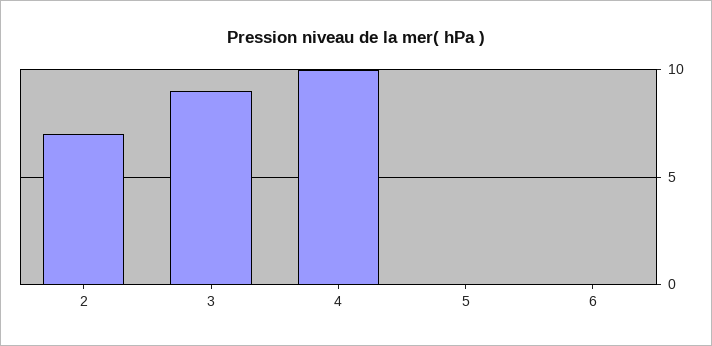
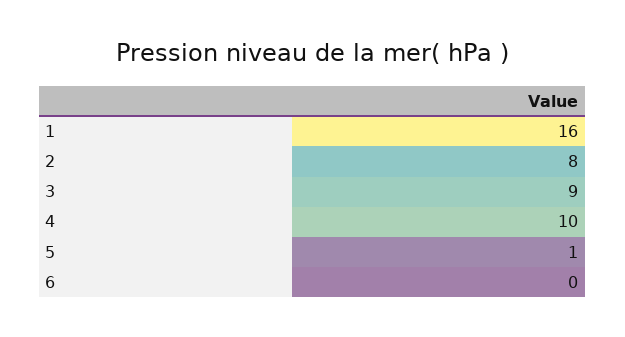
2: 7 -> 8
5: 0 -> 1
1: none -> 16

